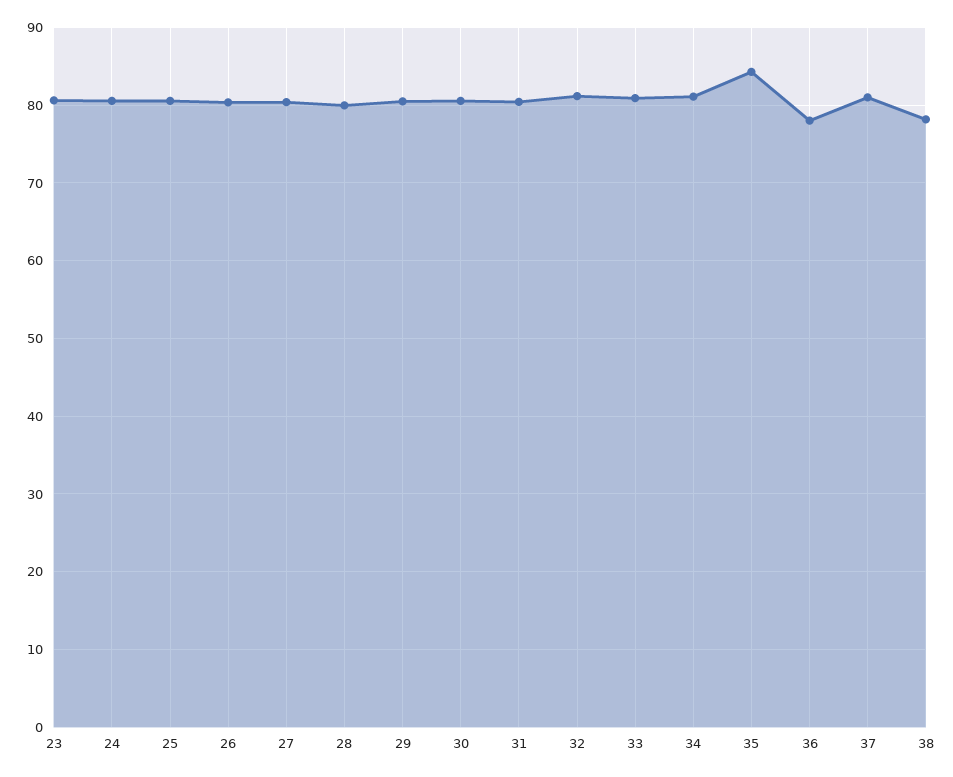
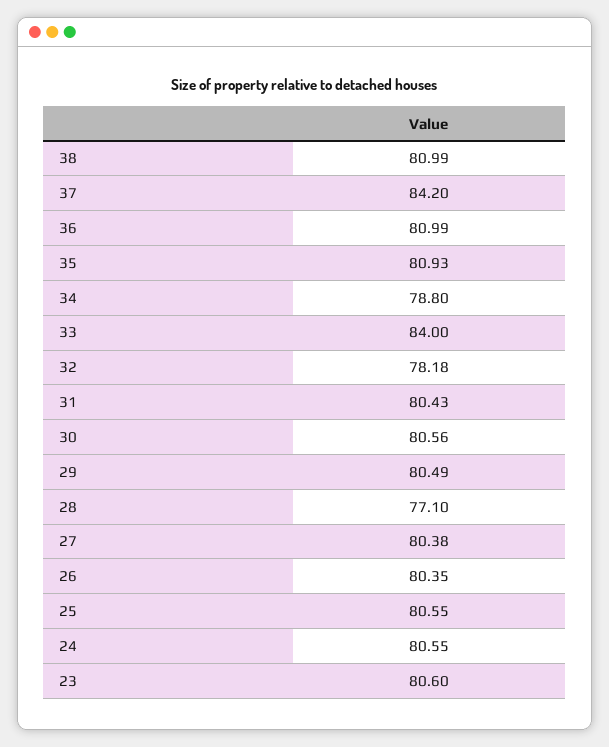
28: 80 -> 77.1
32: 81 -> 78.18
33: 81 -> 84
34: 81 -> 78.8
35: 84 -> 80.93
36: 78 -> 80.99
37: 81 -> 84.2
38: 78 -> 80.99

